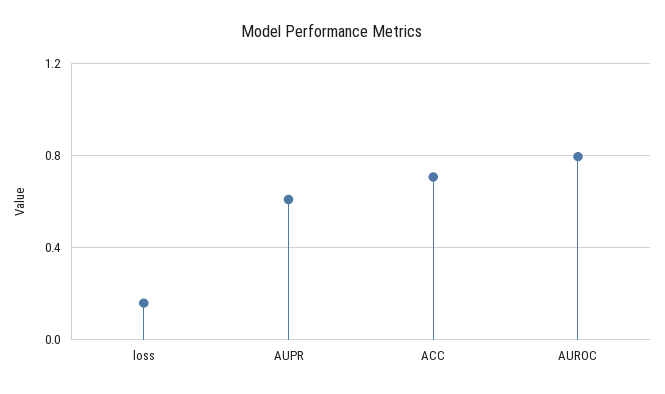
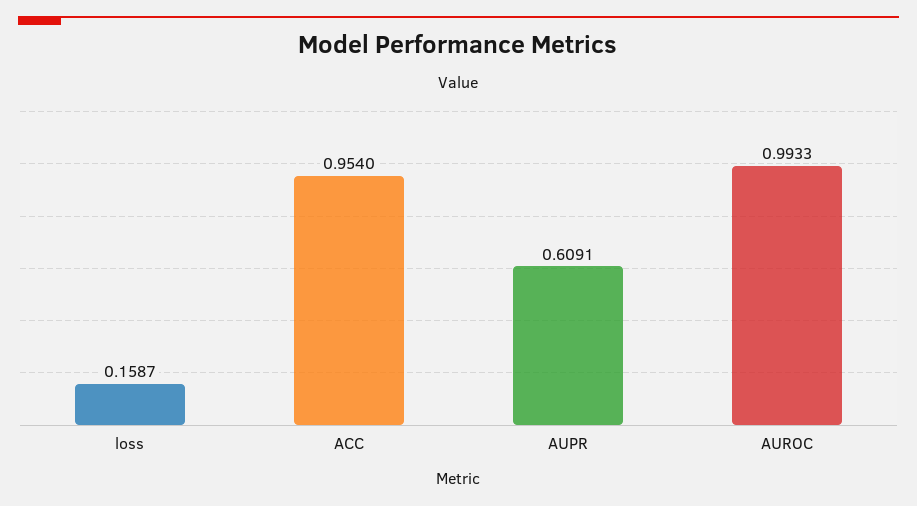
ACC: 0.7 -> 0.954
AUROC: 0.8 -> 0.9933

